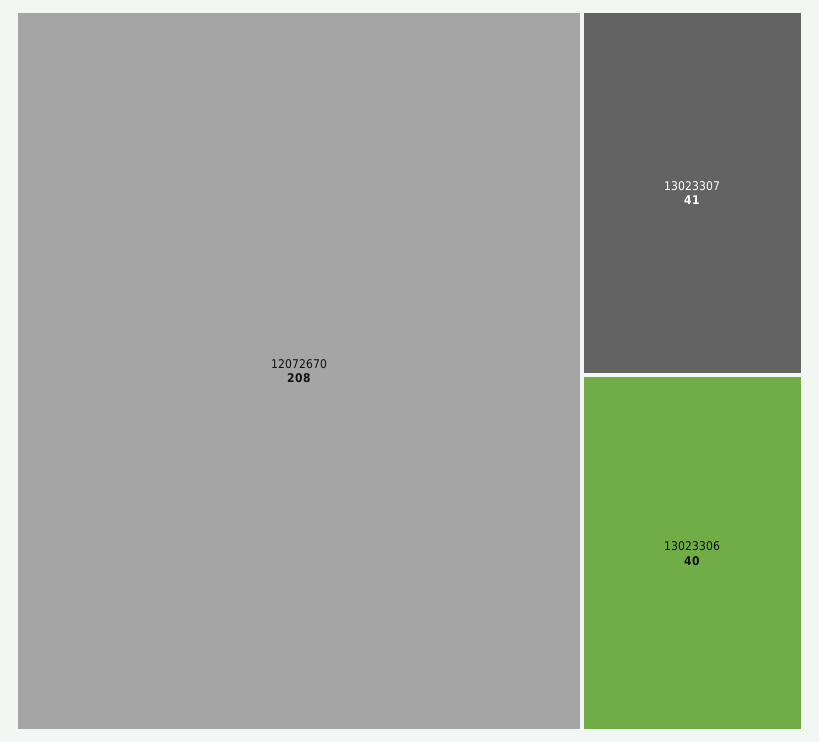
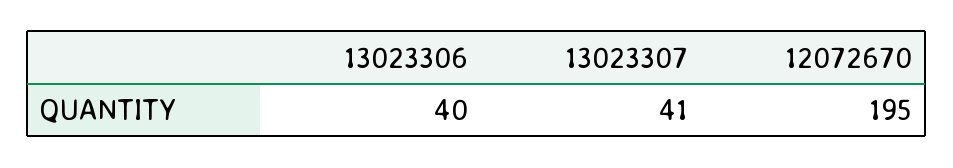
12072670: 208 -> 195

